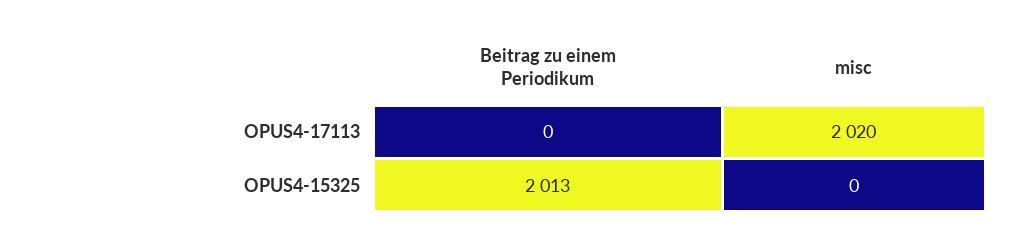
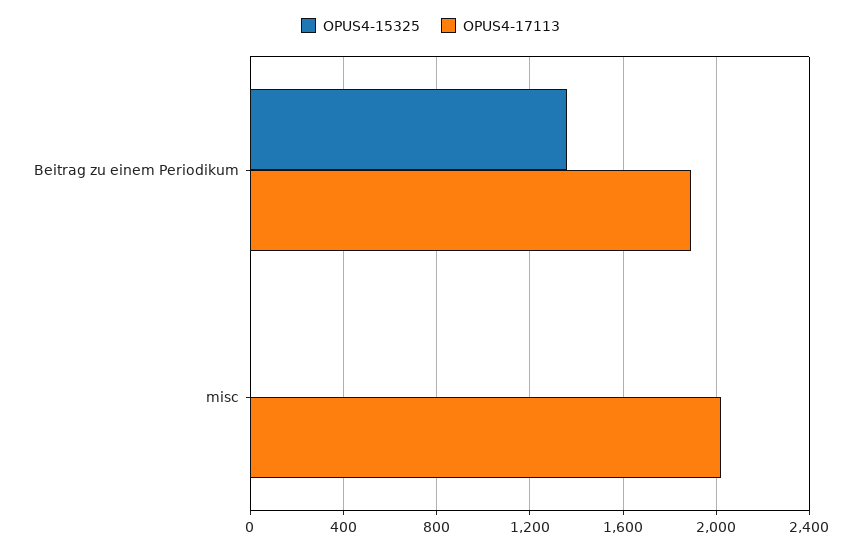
OPUS4-17113, Beitrag zu einem Periodikum: 0 -> 1900
OPUS4-15325, Beitrag zu einem Periodikum: 2013 -> 1350

